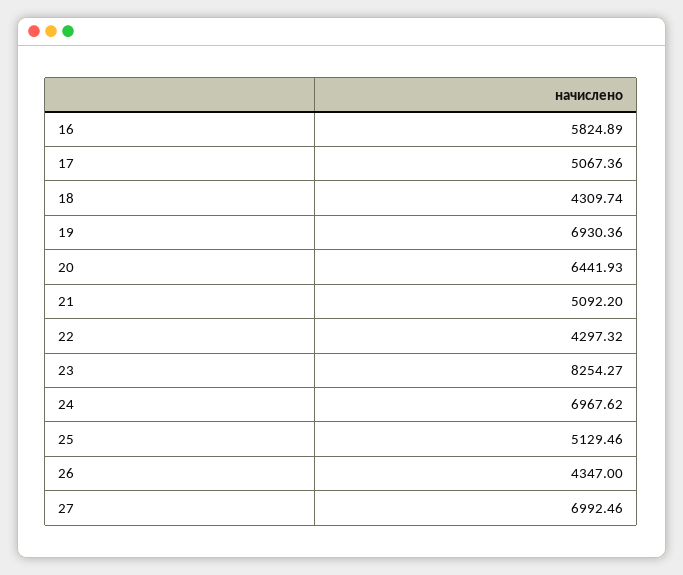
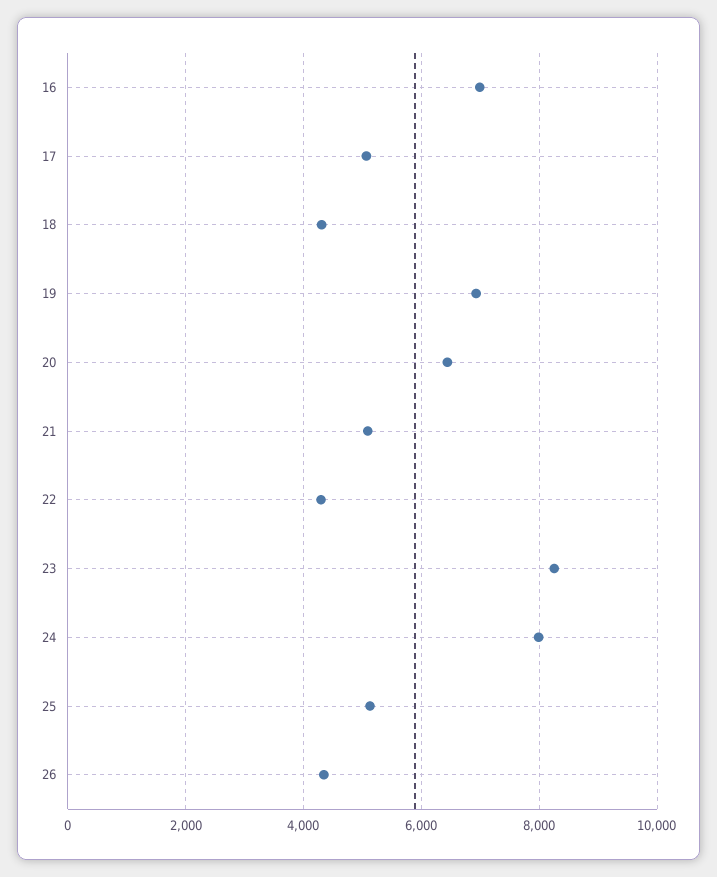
16: 5824.89 -> 7000
24: 6967.62 -> 8000
27: 6992.46 -> none

